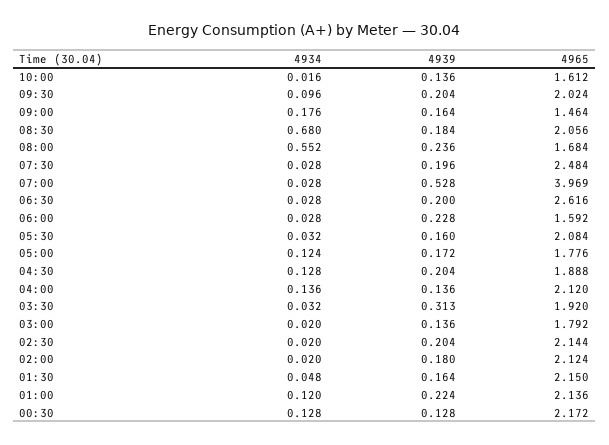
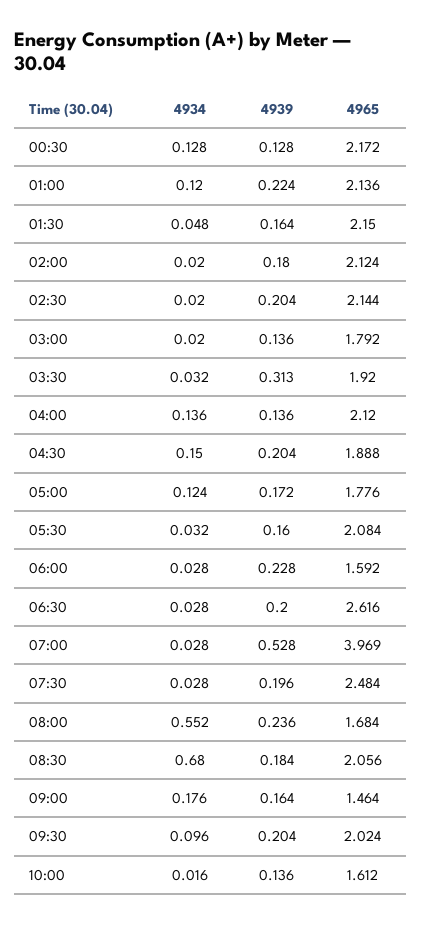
4934, 04:30: 0.128 -> 0.15

